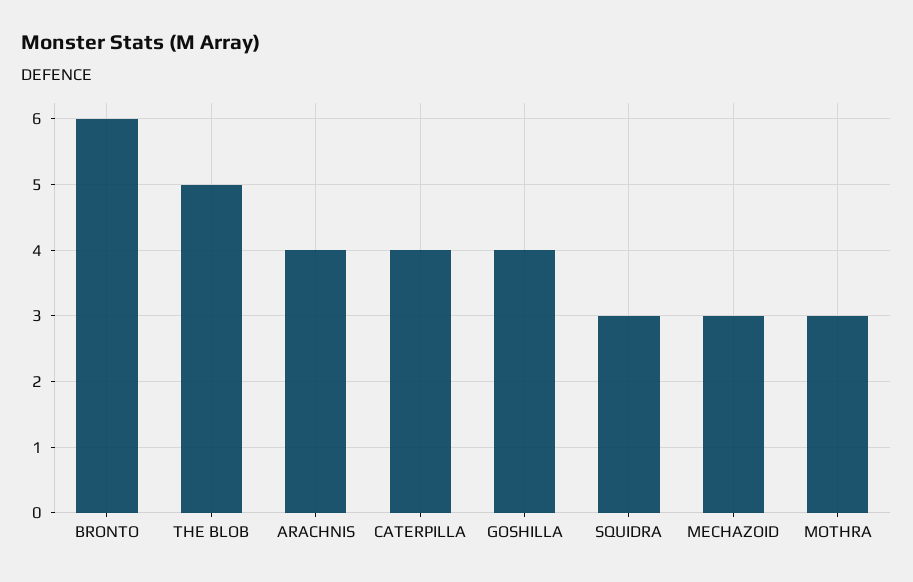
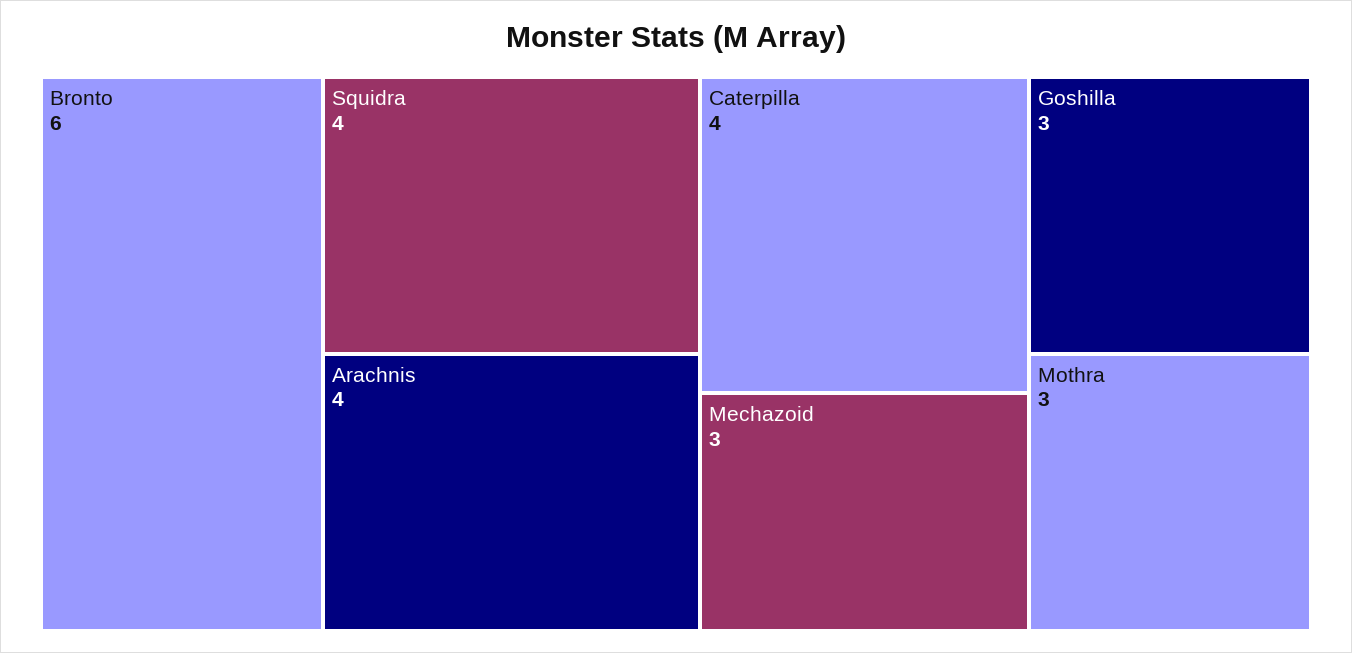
THE BLOB: 5 -> none
GOSHILLA: 4 -> 3
SQUIDRA: 3 -> 4

